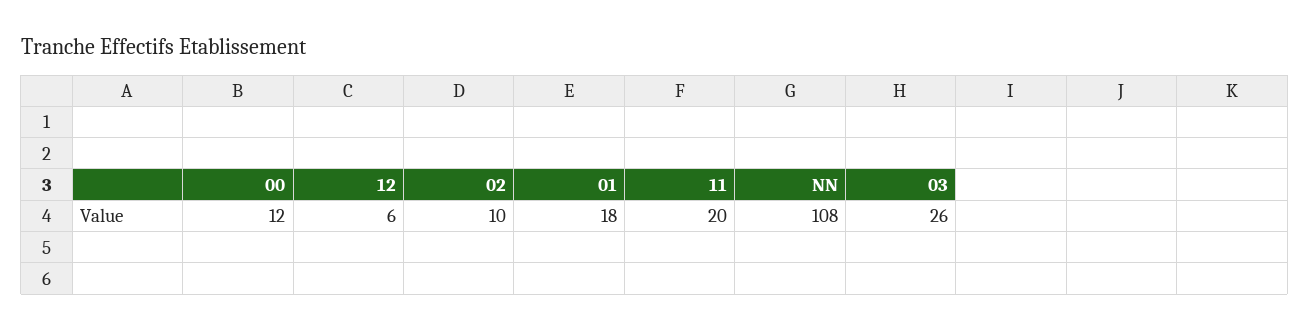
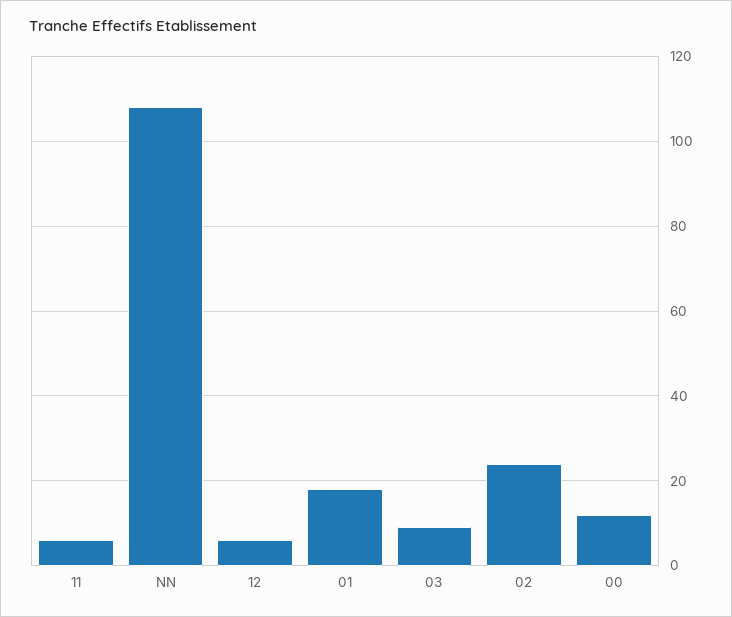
02: 10 -> 25
11: 20 -> 5
03: 26 -> 10

